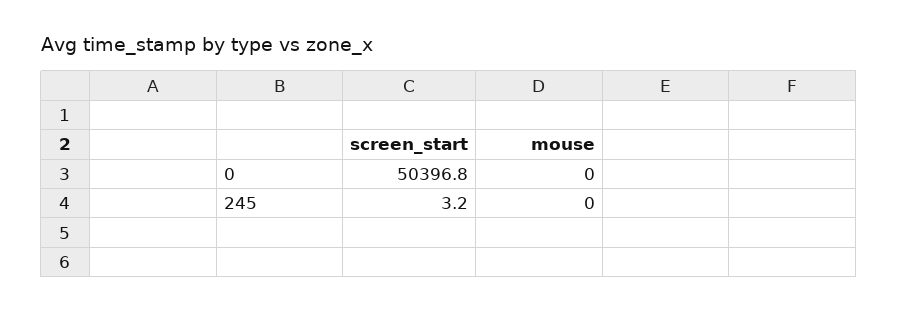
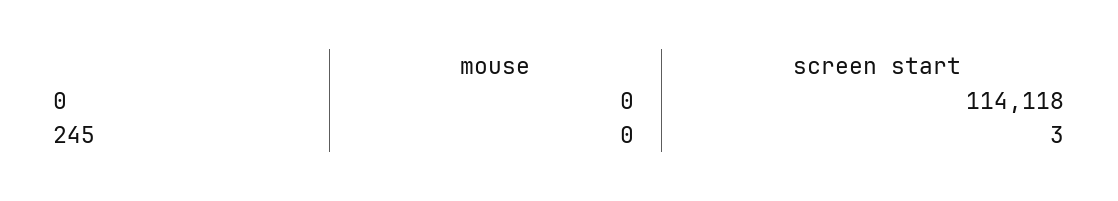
screen_start, 0: 50396.8 -> 114118

